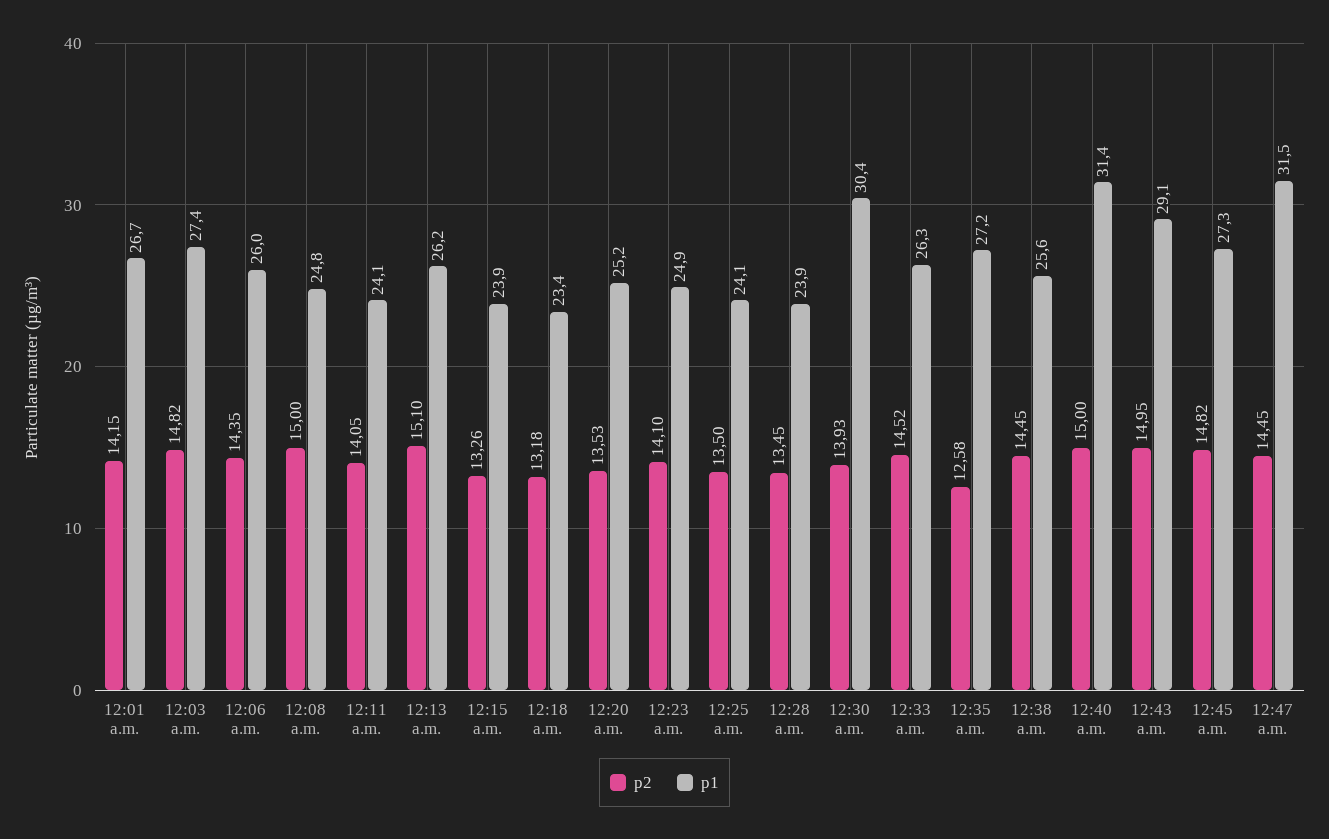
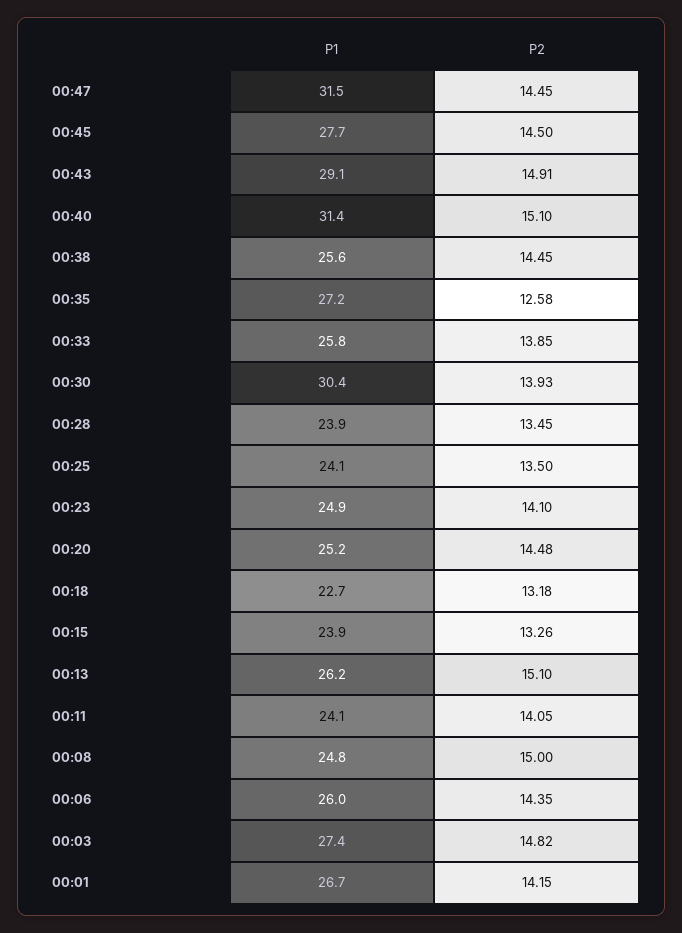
p1, 12:18 a.m.: 23.4 -> 22.7
p2, 12:20 a.m.: 13.53 -> 14.48
p2, 12:33 a.m.: 14.52 -> 13.85
p1, 12:33 a.m.: 26.3 -> 25.8
p2, 12:40 a.m.: 15 -> 15.1
p2, 12:43 a.m.: 14.95 -> 14.91
p2, 12:45 a.m.: 14.82 -> 14.5
p1, 12:45 a.m.: 27.3 -> 27.7

